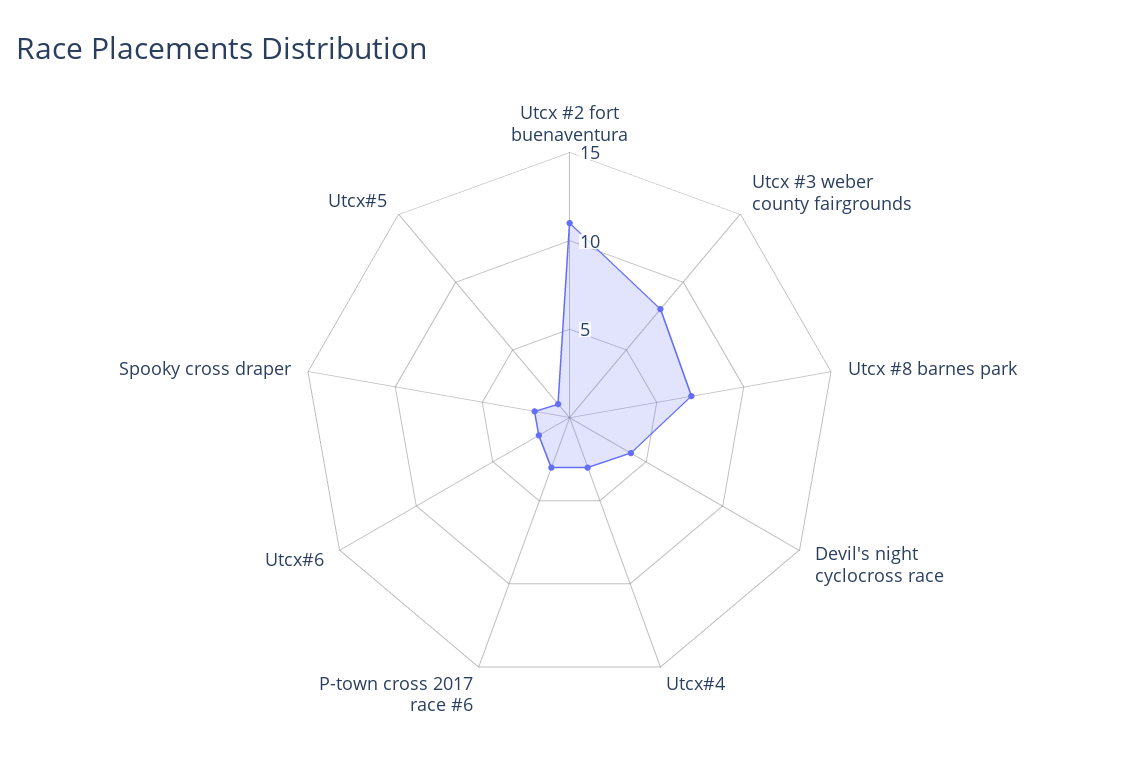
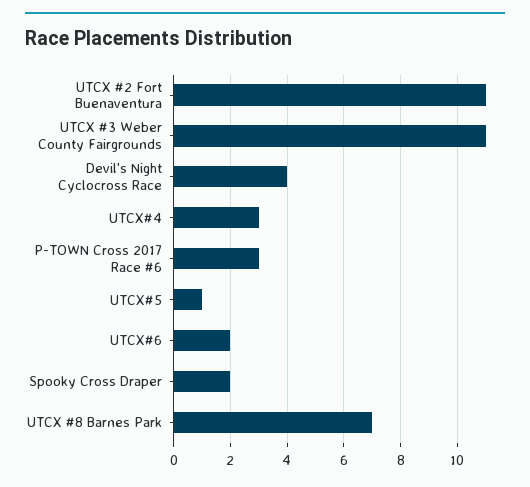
Utcx #3 weber county fairgrounds: 8 -> 11

